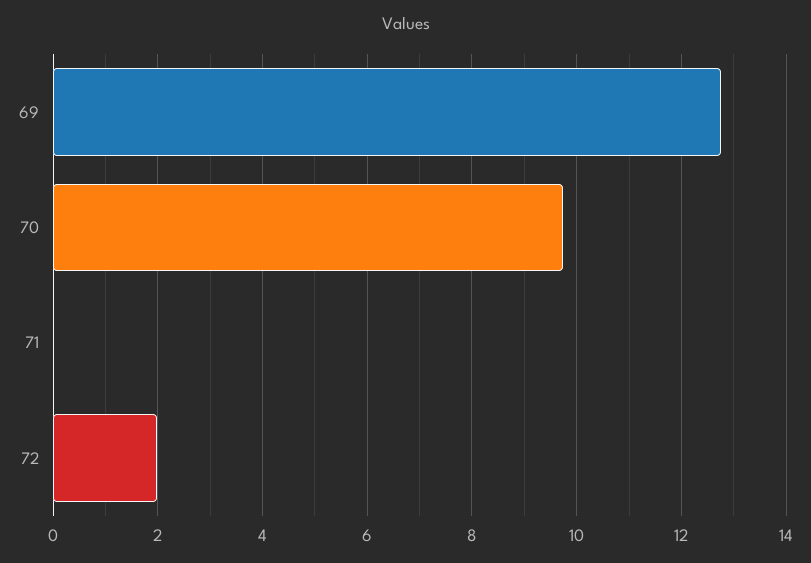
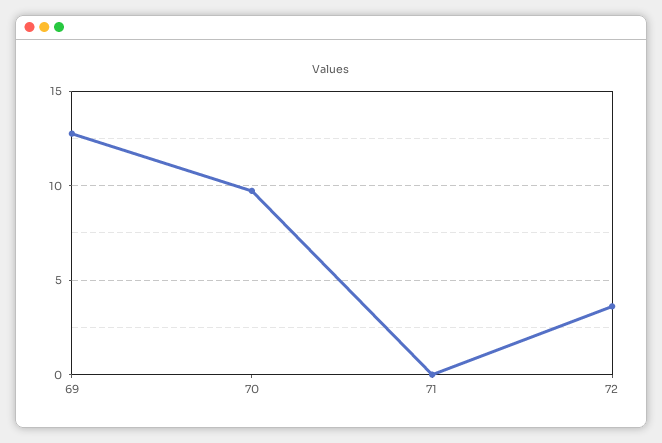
72: 2 -> 3.5

